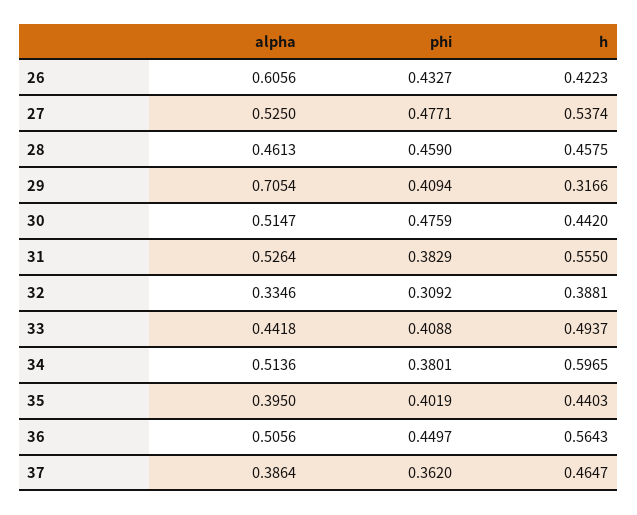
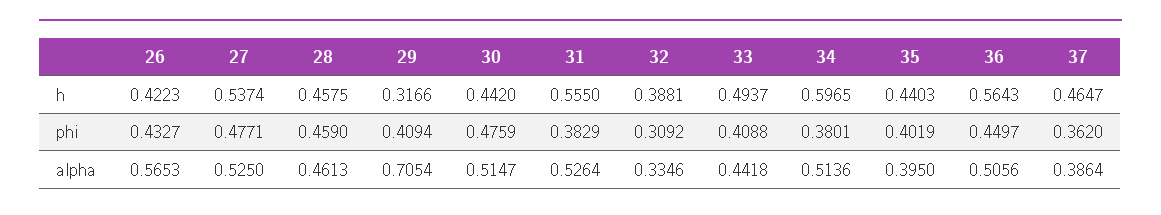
alpha, 26: 0.6056 -> 0.5653

